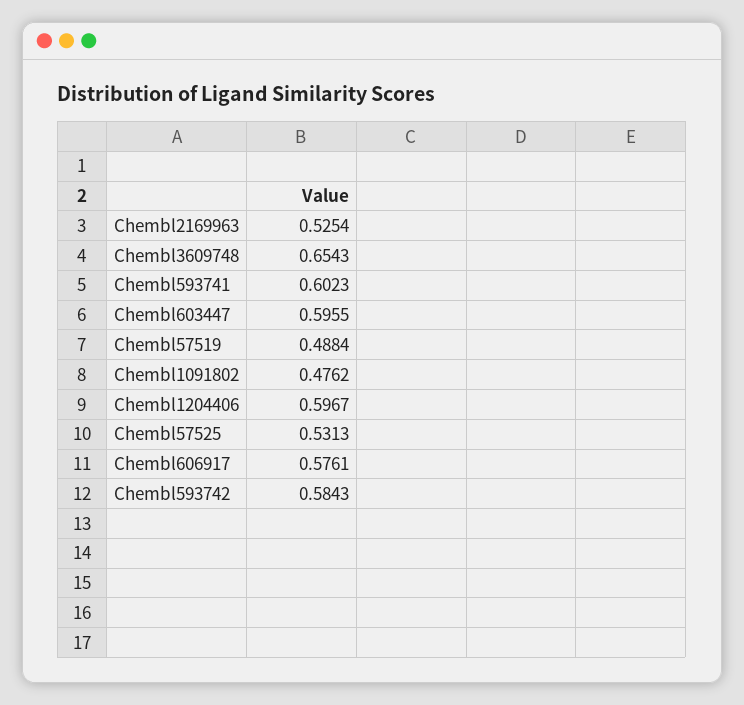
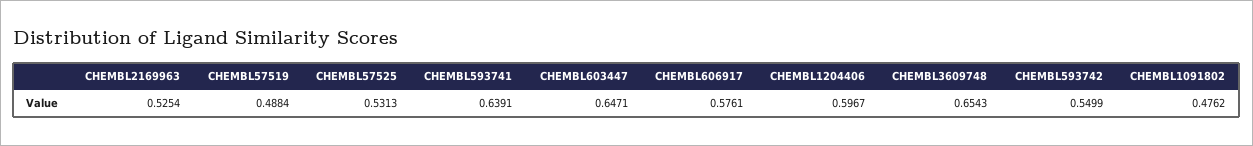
Chembl593741: 0.6023 -> 0.6391
Chembl603447: 0.5955 -> 0.6471
Chembl593742: 0.5843 -> 0.5499

